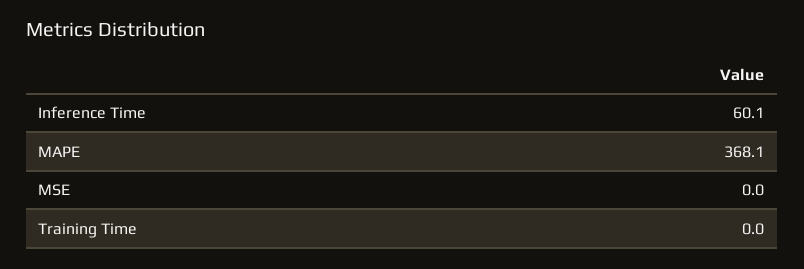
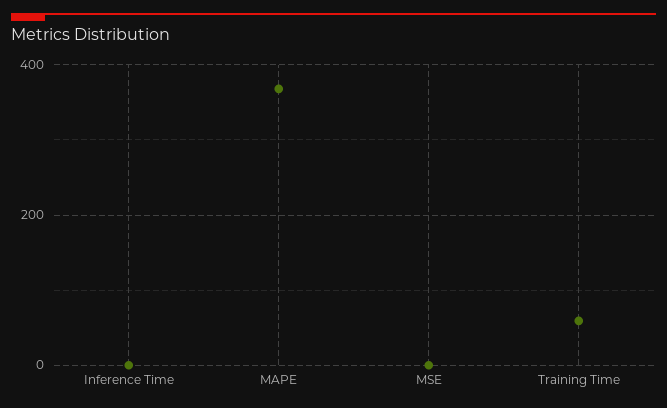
Inference Time: 60.1 -> 0
Training Time: 0 -> 60

